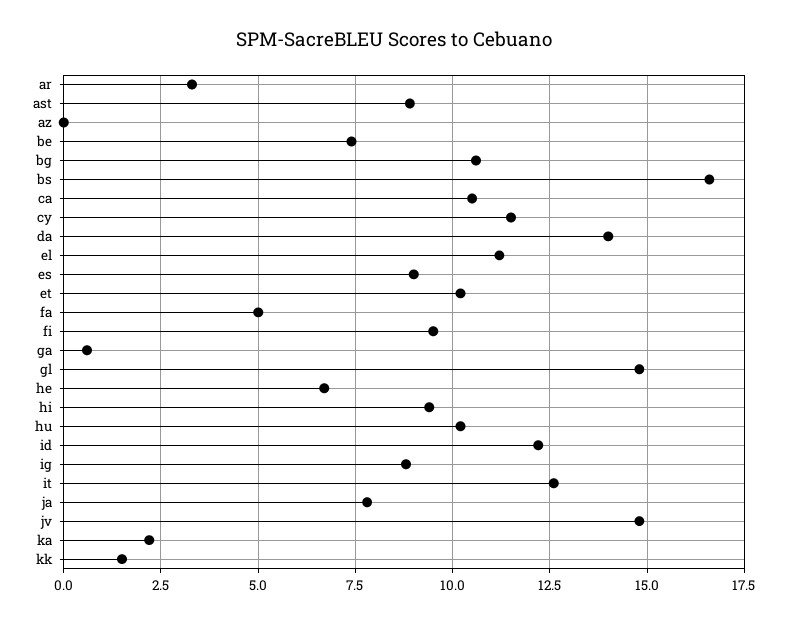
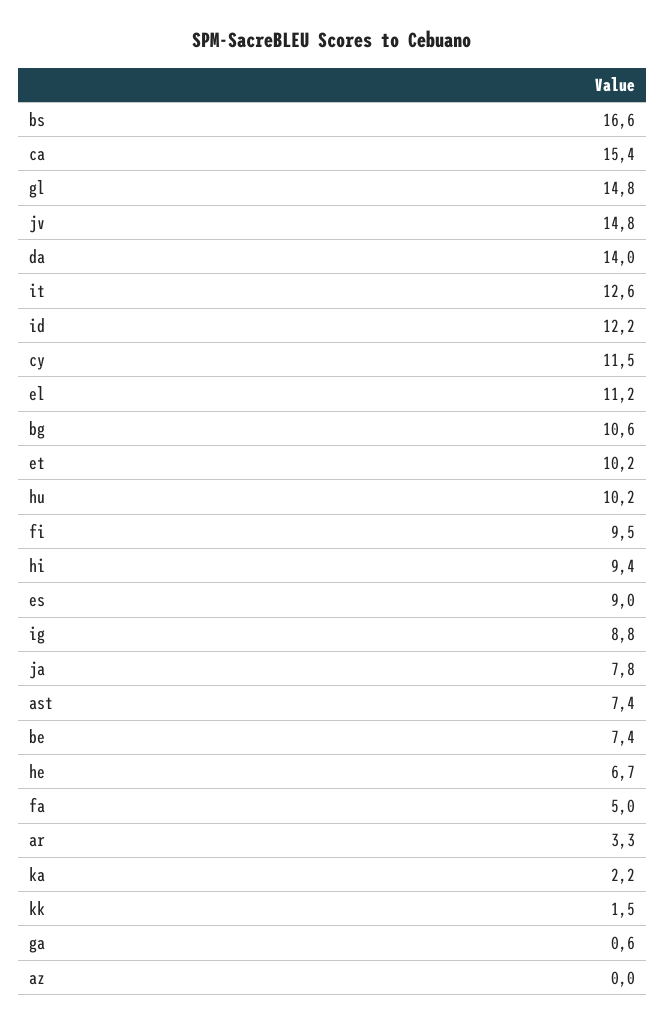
ast: 9 -> 7.4
ca: 10.5 -> 15.4

